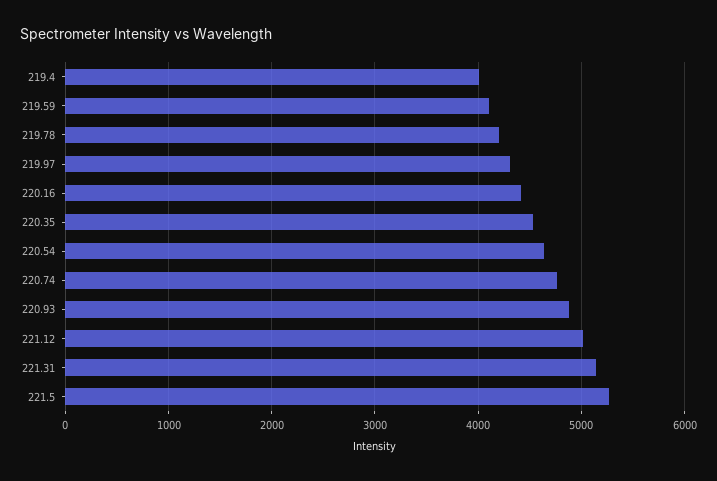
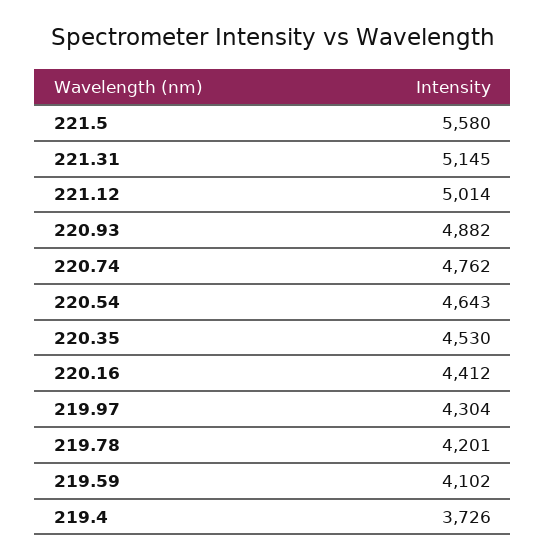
219.4: 4000 -> 3726
221.5: 5300 -> 5580

